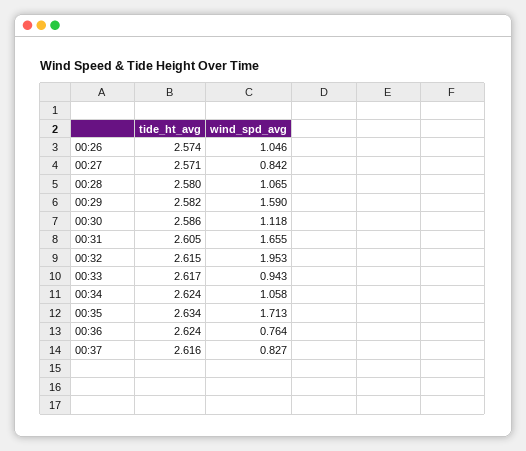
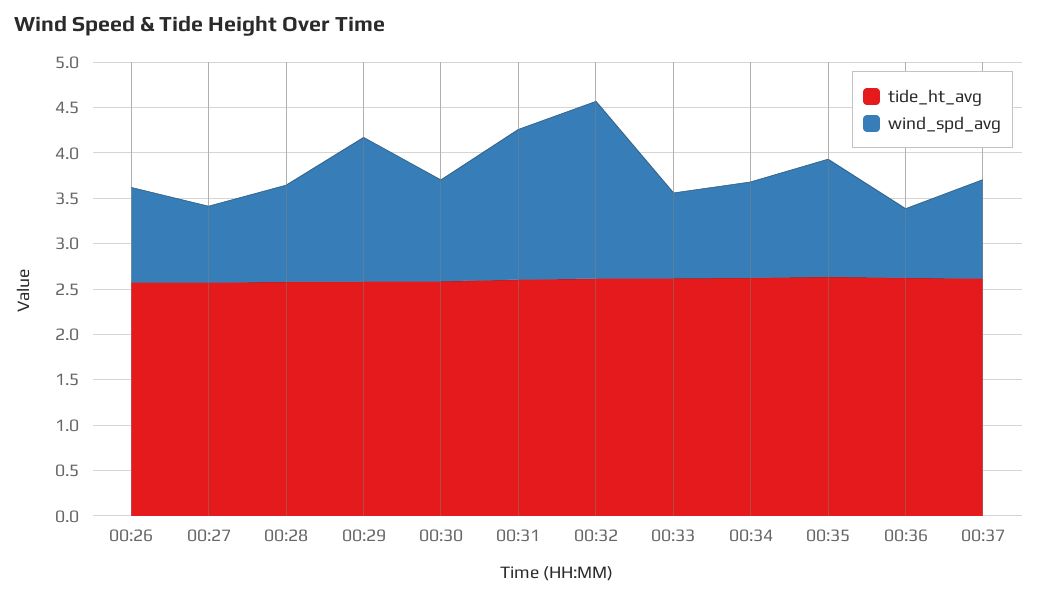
wind_spd_avg, 00:35: 1.713 -> 1.3
wind_spd_avg, 00:37: 0.827 -> 1.1

